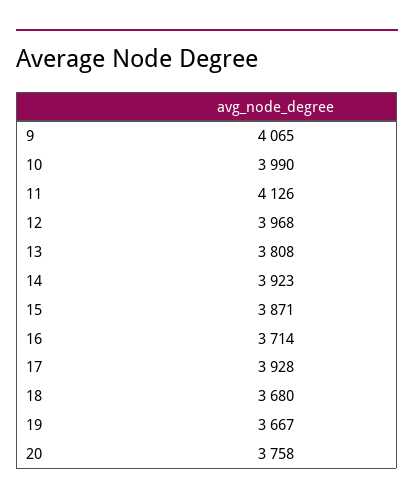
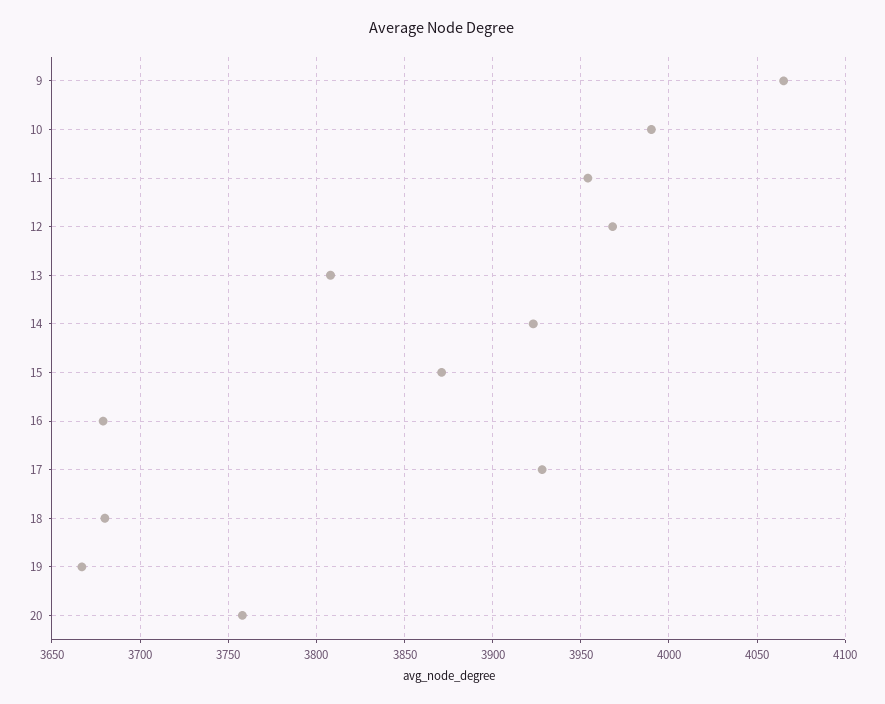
11: 4126 -> 3955
16: 3714 -> 3680

